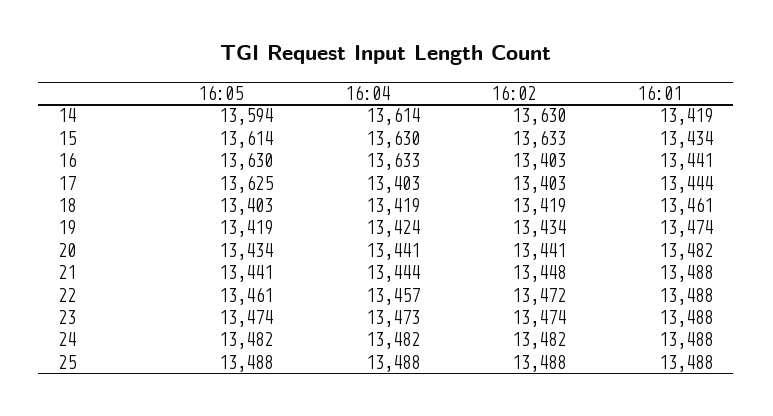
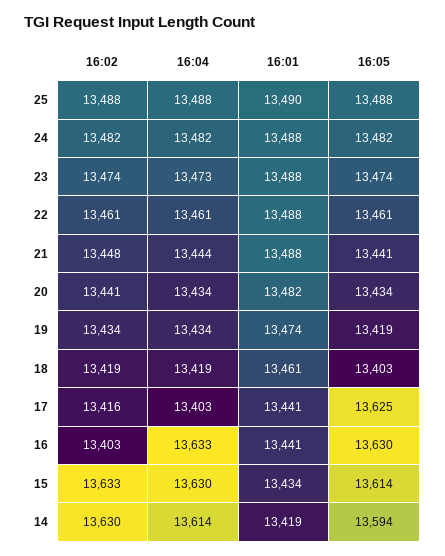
16:02, 17: 13403 -> 13416
16:01, 17: 13444 -> 13441
16:04, 19: 13424 -> 13434
16:04, 20: 13441 -> 13434
16:04, 22: 13457 -> 13461
16:02, 22: 13472 -> 13461
16:01, 25: 13488 -> 13490

